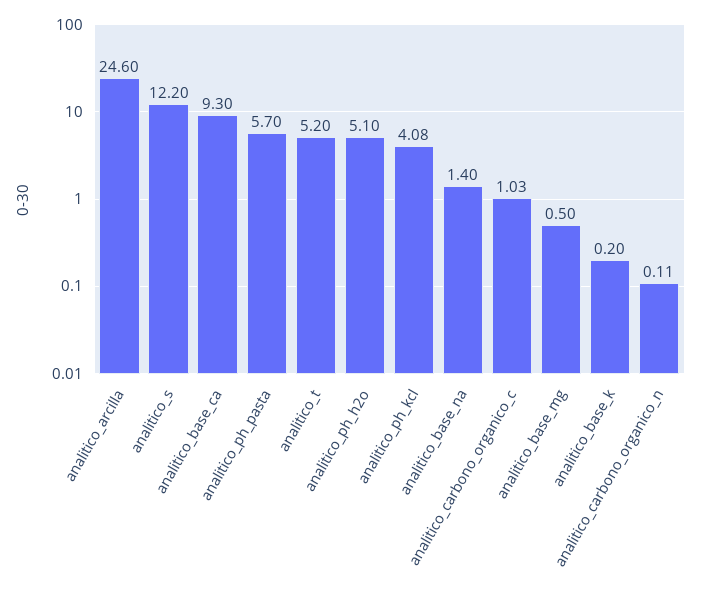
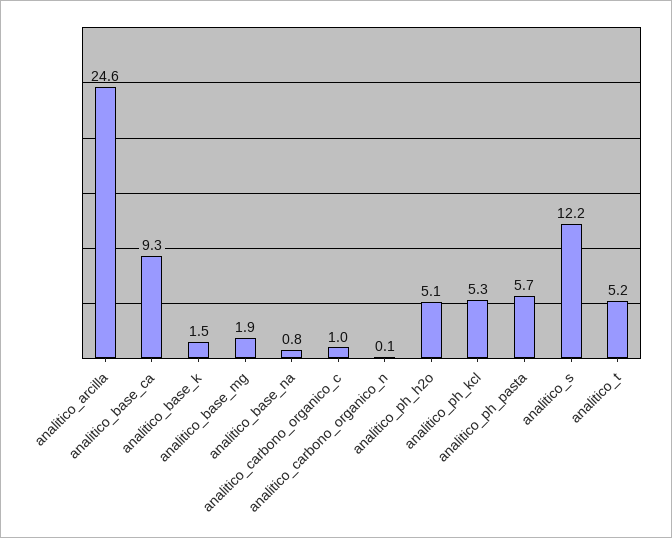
analitico_ph_kcl: 4.08 -> 5.3
analitico_base_na: 1.4 -> 0.8
analitico_base_mg: 0.5 -> 1.9
analitico_base_k: 0.2 -> 1.5

